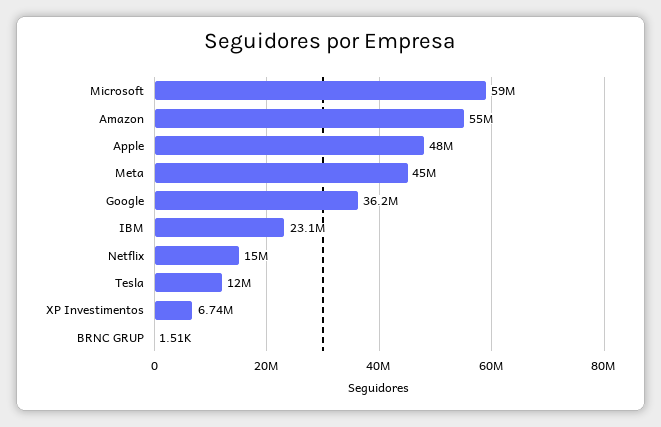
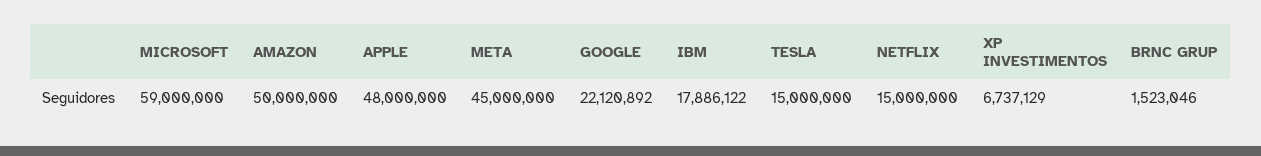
Amazon: 55000000 -> 50000000
Google: 36200000 -> 22120892
IBM: 23100000 -> 17886122
Tesla: 12000000 -> 15000000
BRNC GRUP: 1510 -> 1523046

